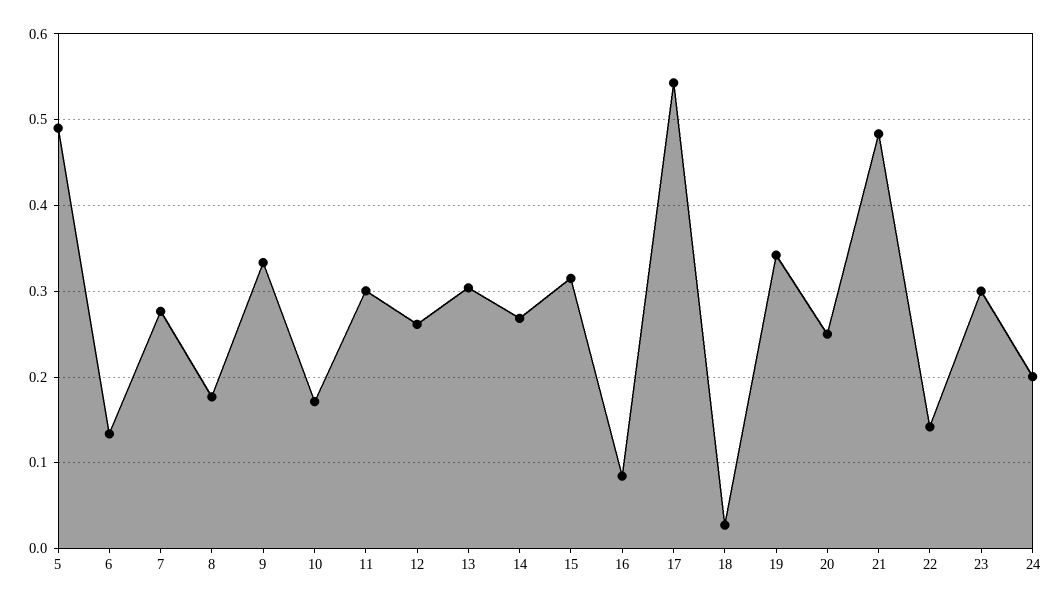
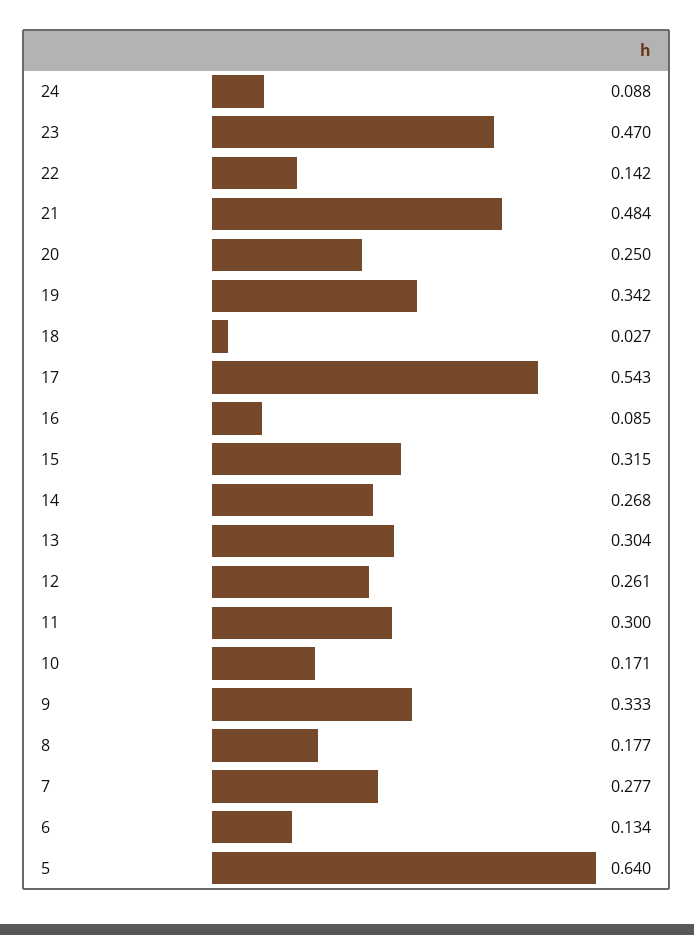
5: 0.49 -> 0.64
23: 0.3 -> 0.47
24: 0.2 -> 0.088

